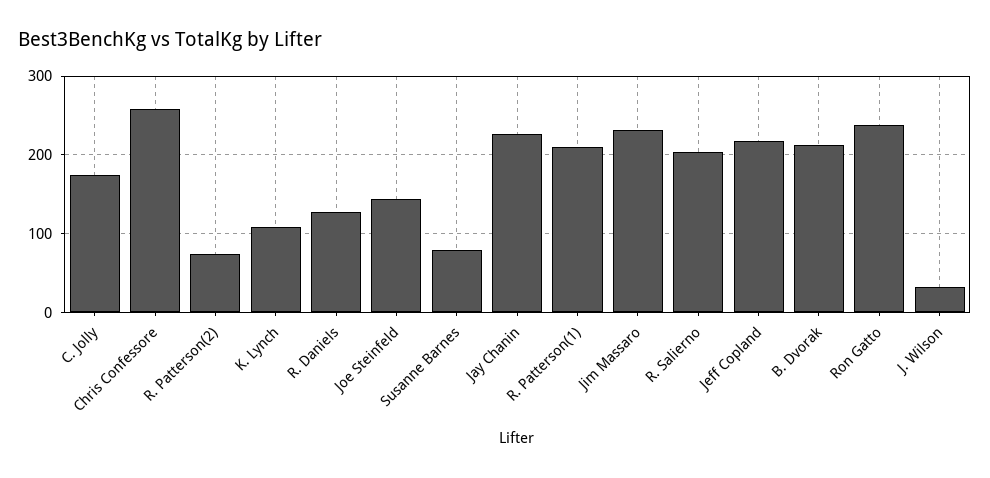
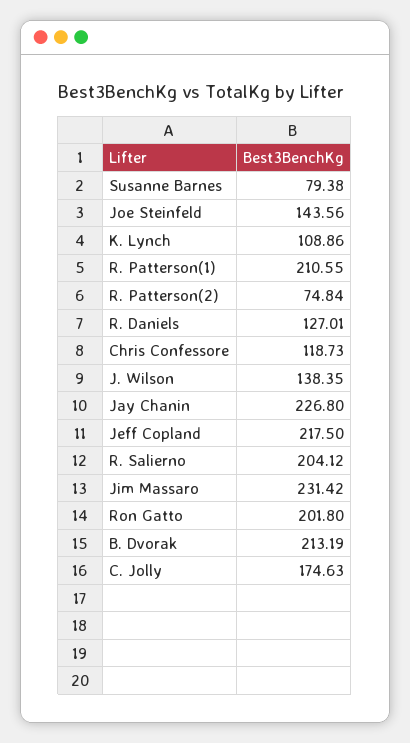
Chris Confessore: 260 -> 118.73
Ron Gatto: 240 -> 201.8
J. Wilson: 30 -> 138.35

